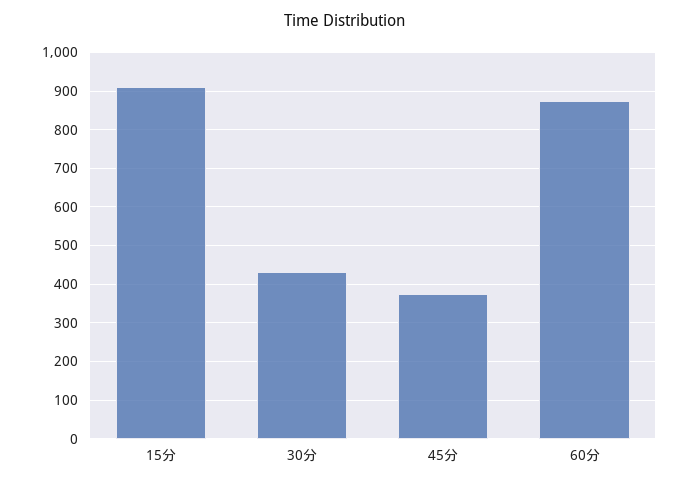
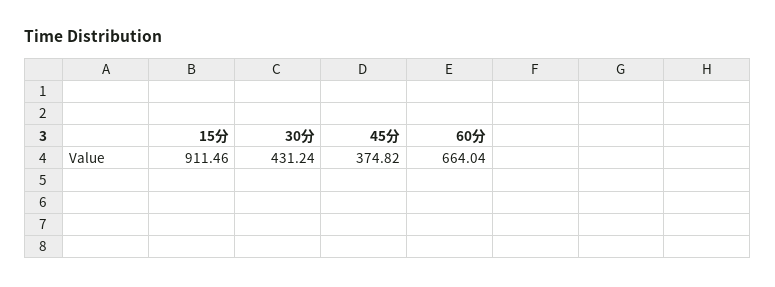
60分: 880 -> 664.04

